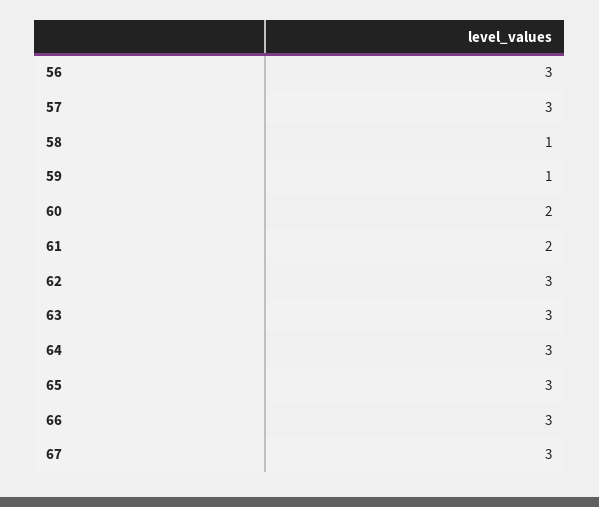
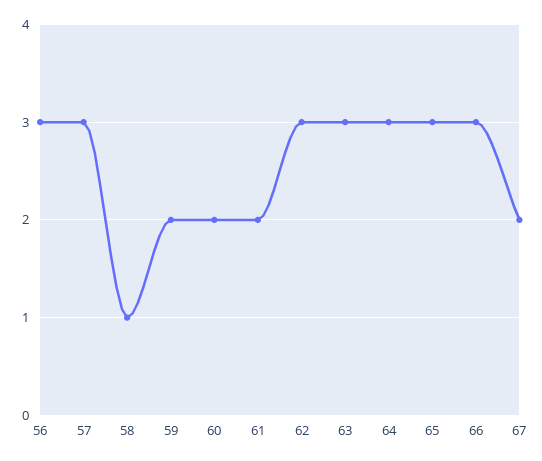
59: 1 -> 2
67: 3 -> 2

